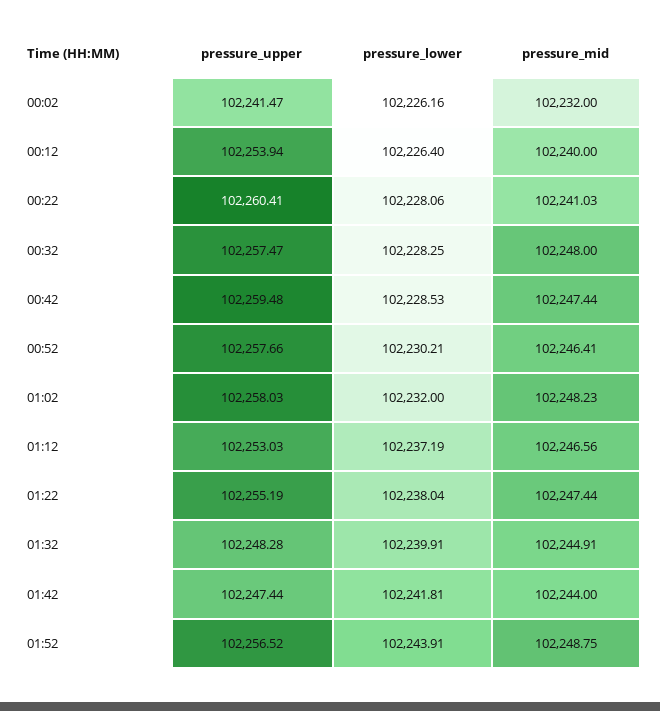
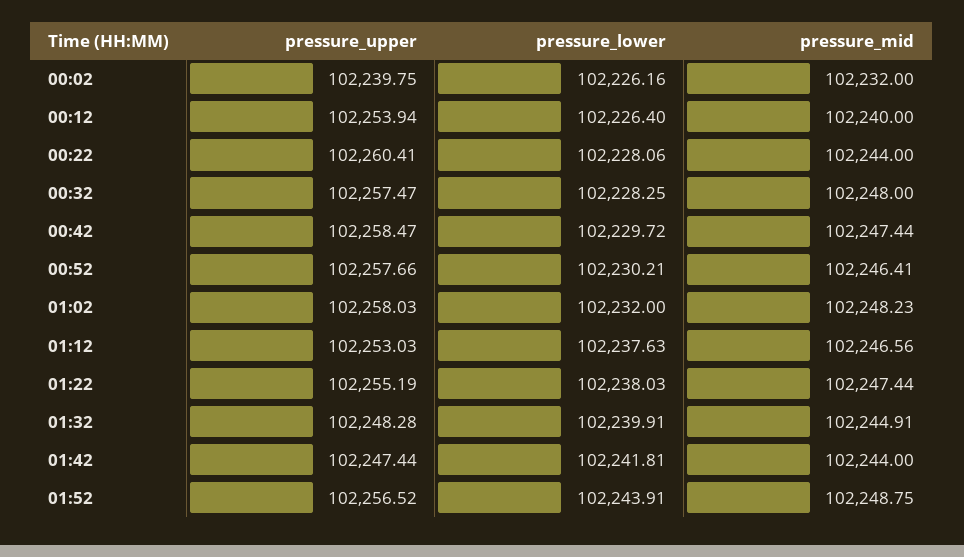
pressure_upper, 00:02: 102241.47 -> 102239.75
pressure_mid, 00:22: 102241.03 -> 102244
pressure_upper, 00:42: 102259.48 -> 102258.47
pressure_lower, 00:42: 102228.53 -> 102229.72
pressure_lower, 01:12: 102237.19 -> 102237.63
pressure_lower, 01:22: 102238.04 -> 102238.03

